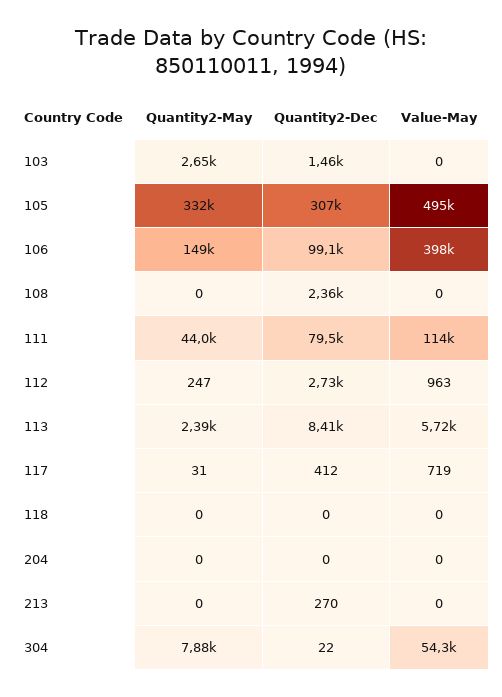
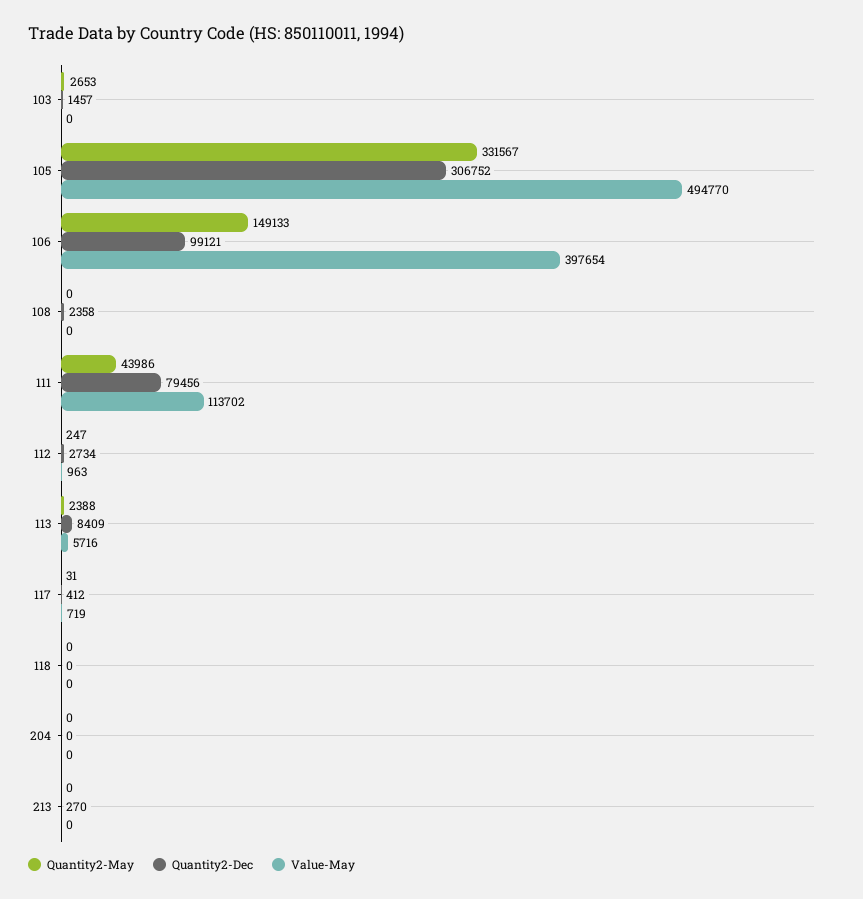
Quantity2-May, 304: 7880 -> none
Quantity2-Dec, 304: 22 -> none
Value-May, 304: 54300 -> none

